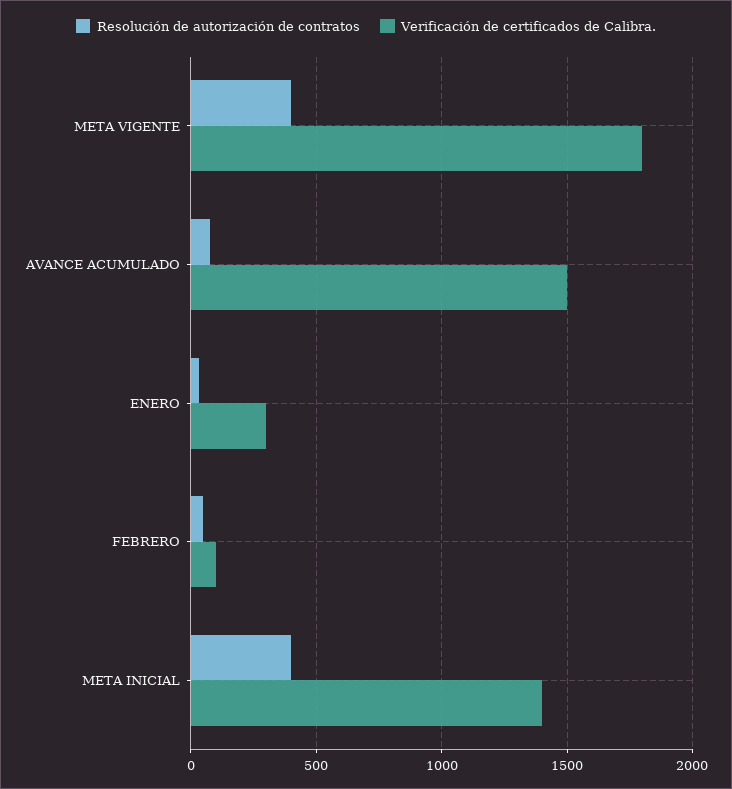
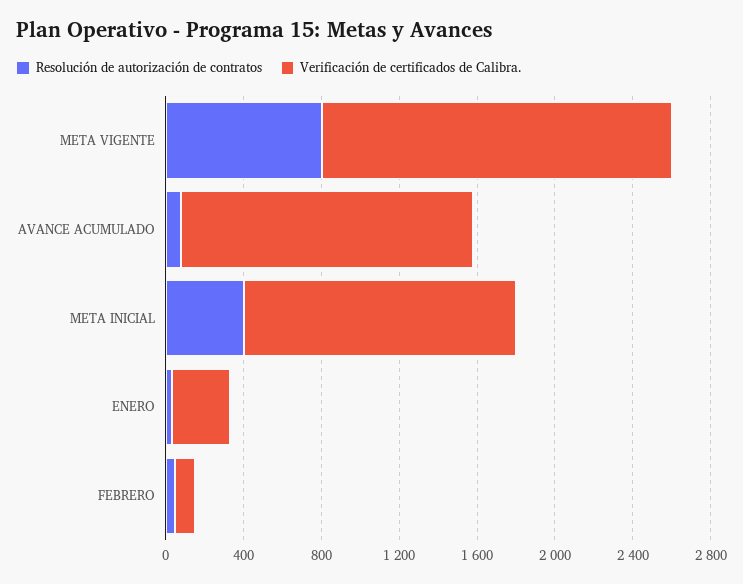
Resolución de autorización de contratos, META VIGENTE: 400 -> 800

